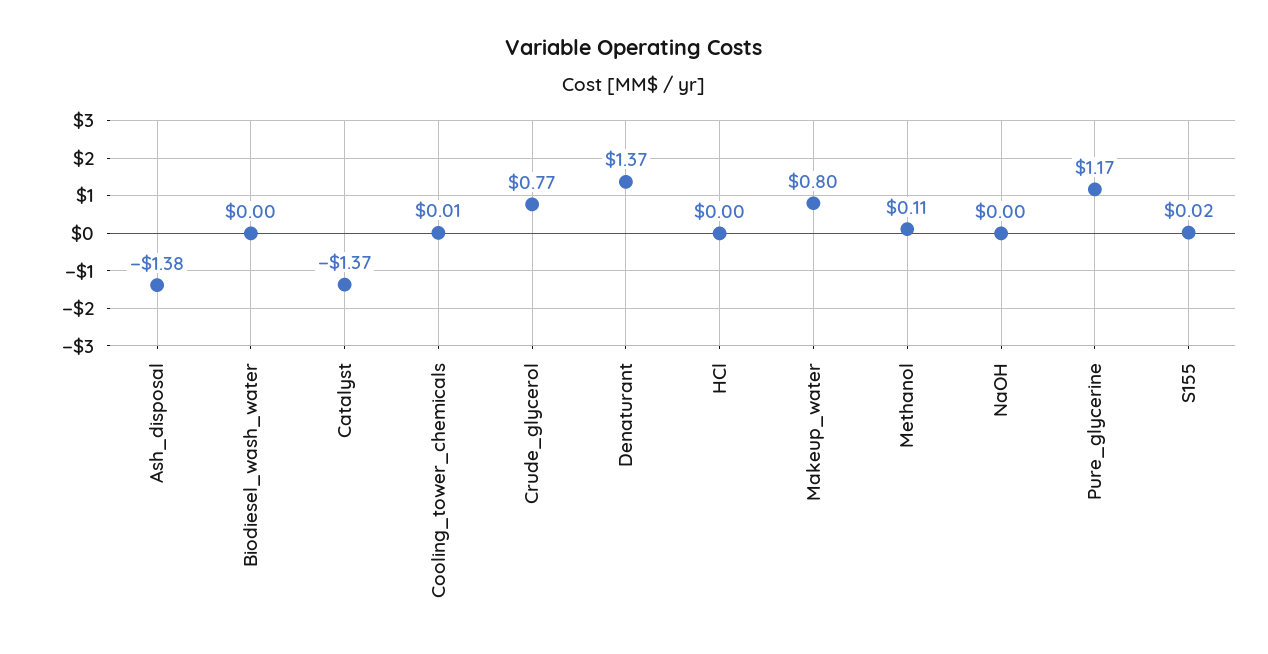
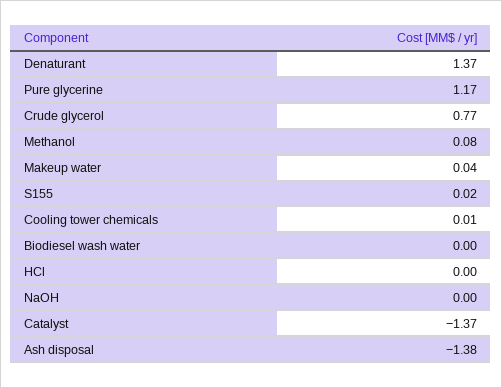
Makeup_water: 0.8 -> 0.04
Methanol: 0.11 -> 0.08

